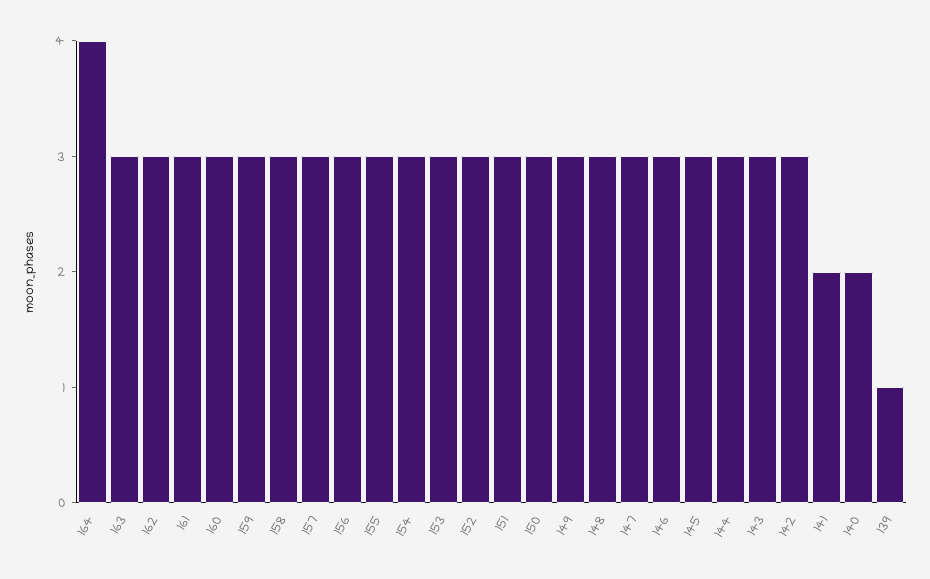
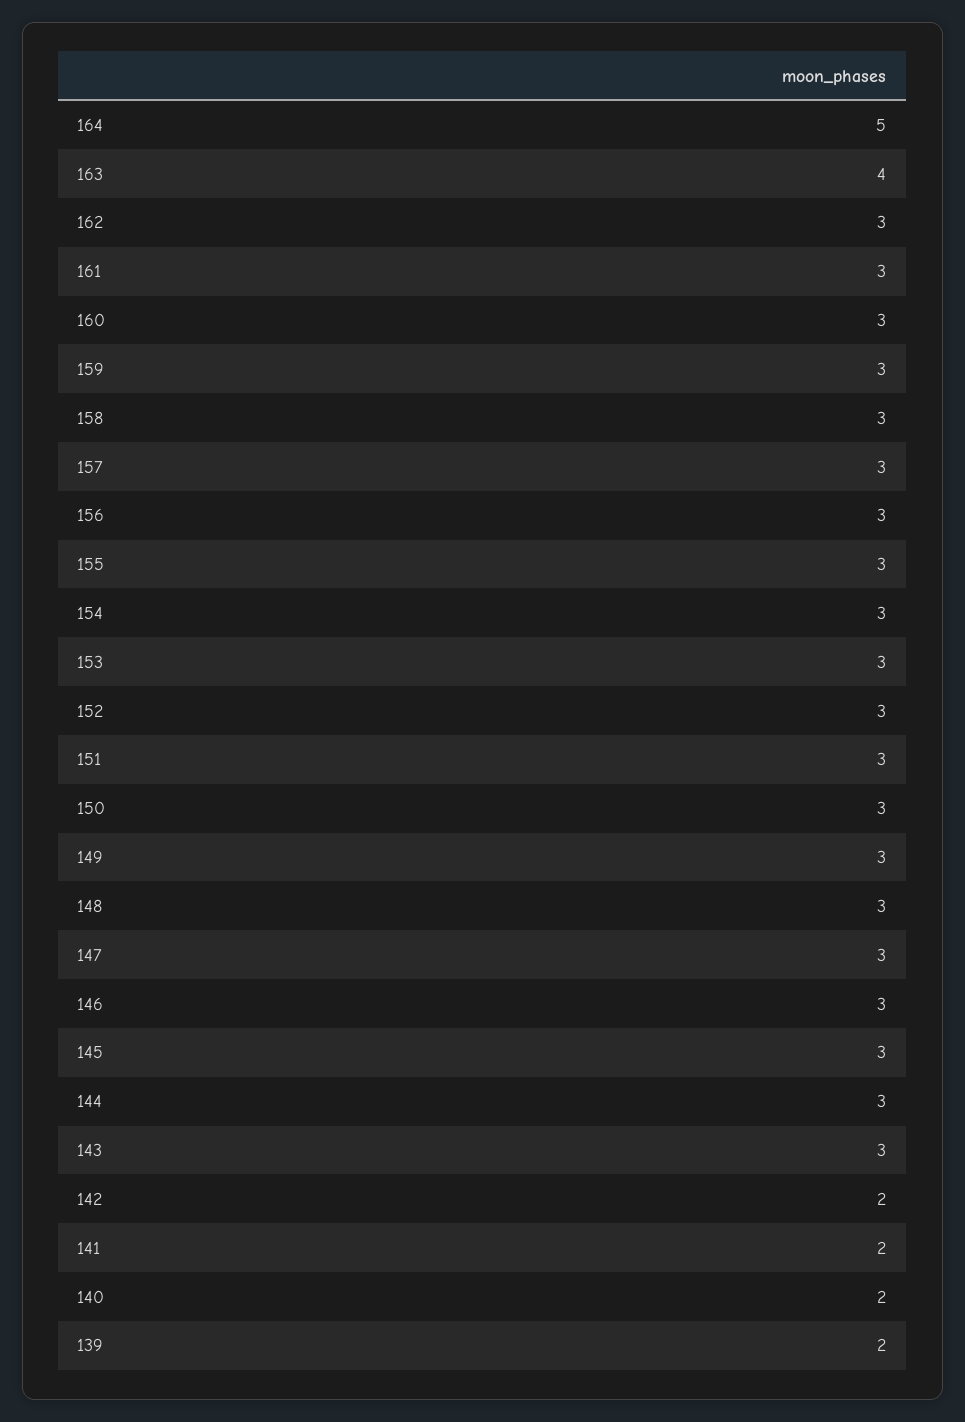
164: 4 -> 5
163: 3 -> 4
142: 3 -> 2
139: 1 -> 2

